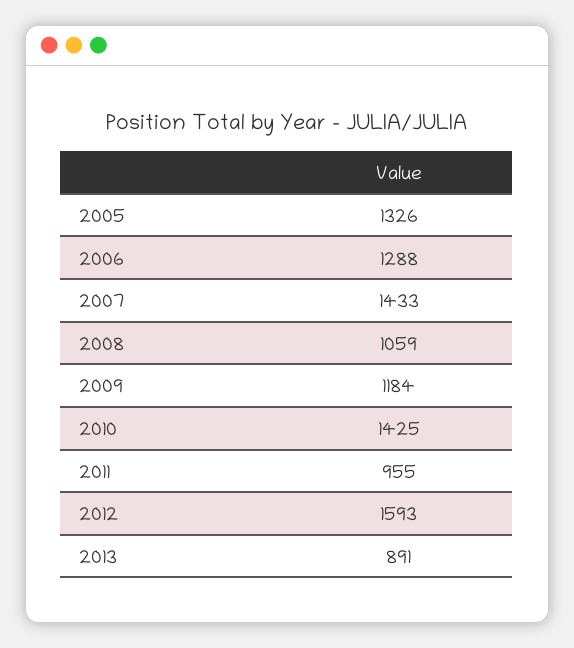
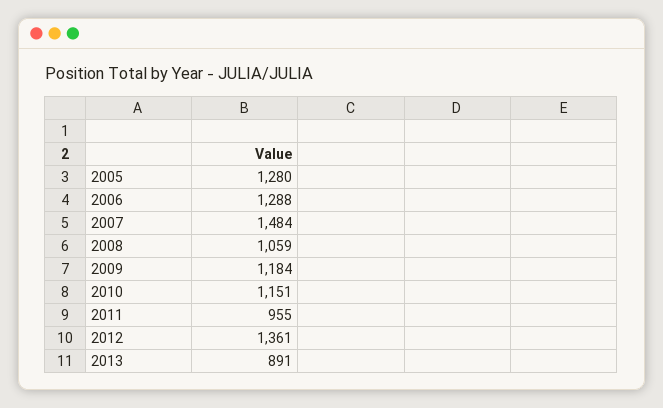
2005: 1326 -> 1280
2007: 1433 -> 1484
2010: 1425 -> 1151
2012: 1593 -> 1361

